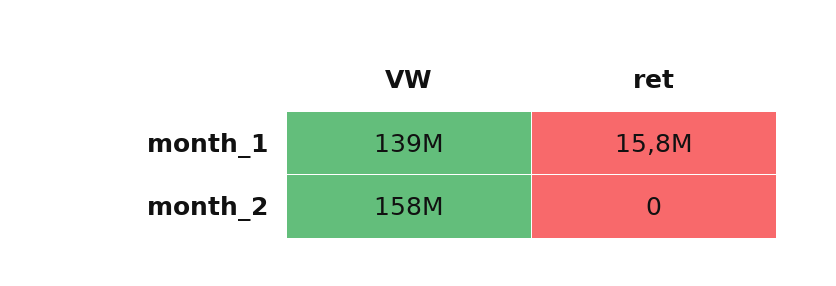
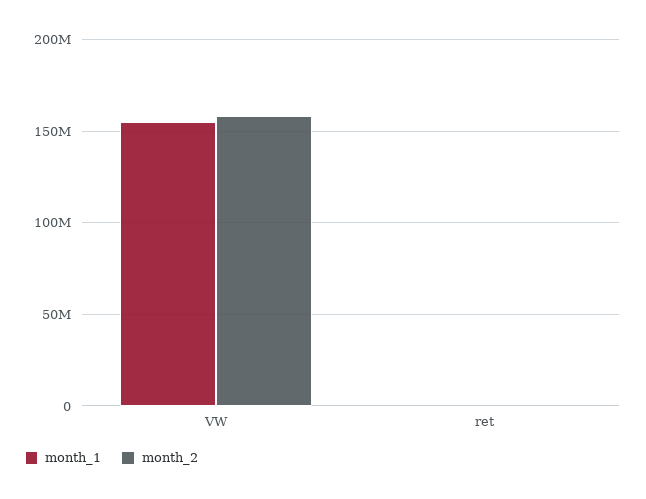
month_1, VW: 139000000 -> 155000000
month_1, ret: 15800000 -> 0

